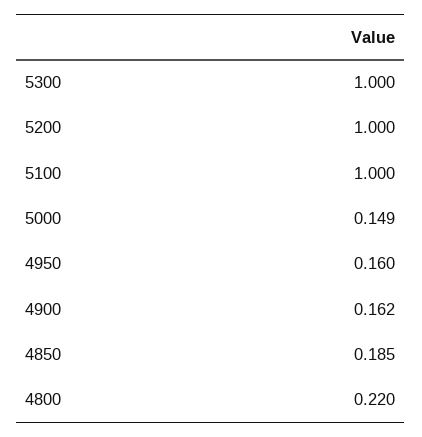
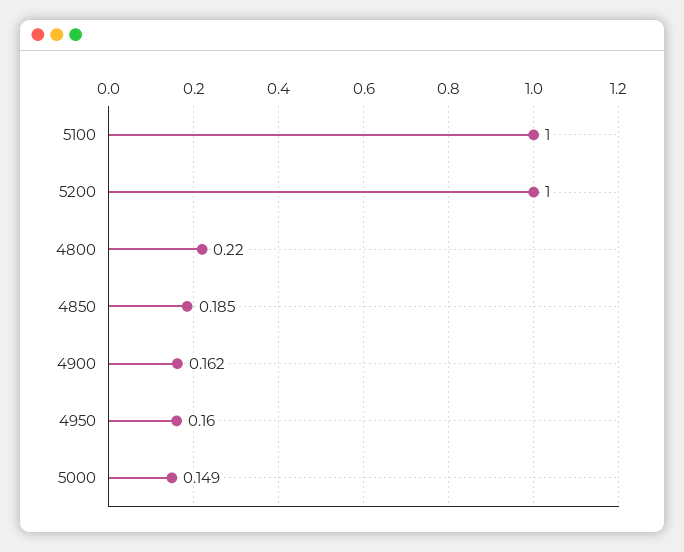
5300: 1 -> none

